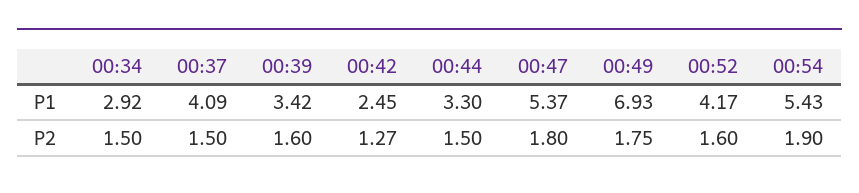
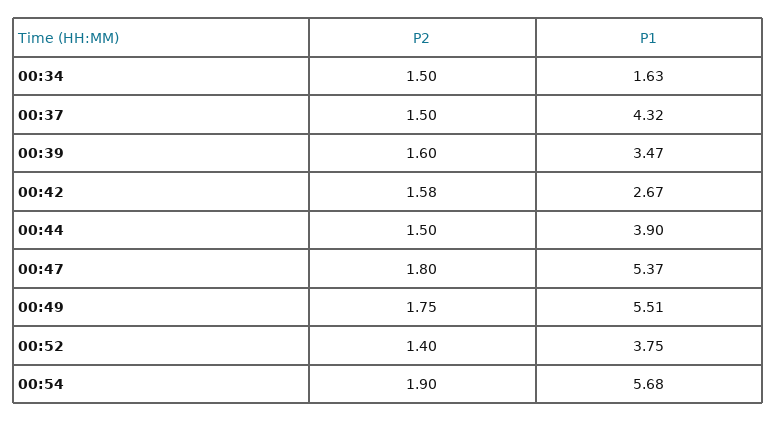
00:34, P1: 2.92 -> 1.63
00:37, P1: 4.09 -> 4.32
00:39, P1: 3.42 -> 3.47
00:42, P1: 2.45 -> 2.67
00:44, P1: 3.3 -> 3.9
00:49, P1: 6.93 -> 5.51
00:52, P1: 4.17 -> 3.75
00:54, P1: 5.43 -> 5.68
00:42, P2: 1.27 -> 1.58
00:52, P2: 1.6 -> 1.4

